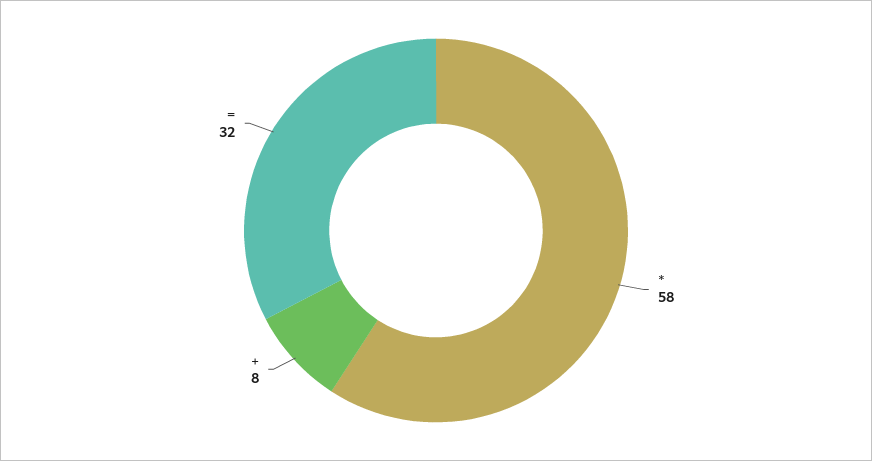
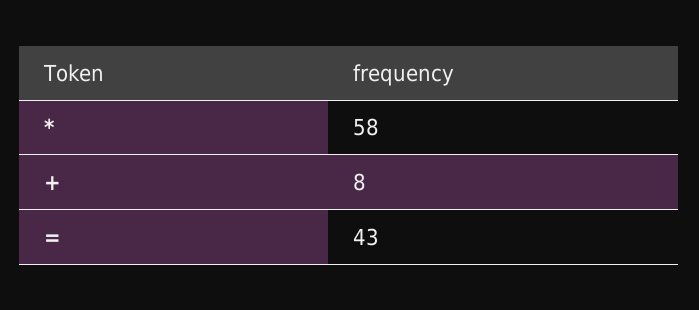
=: 32 -> 43

